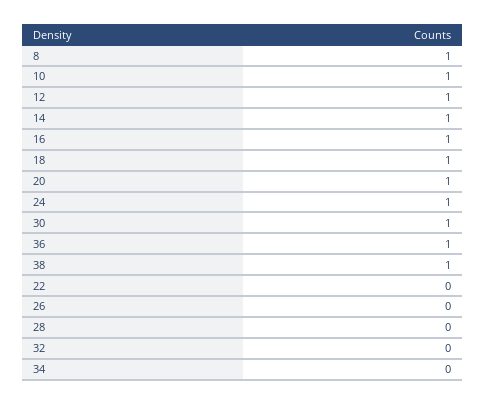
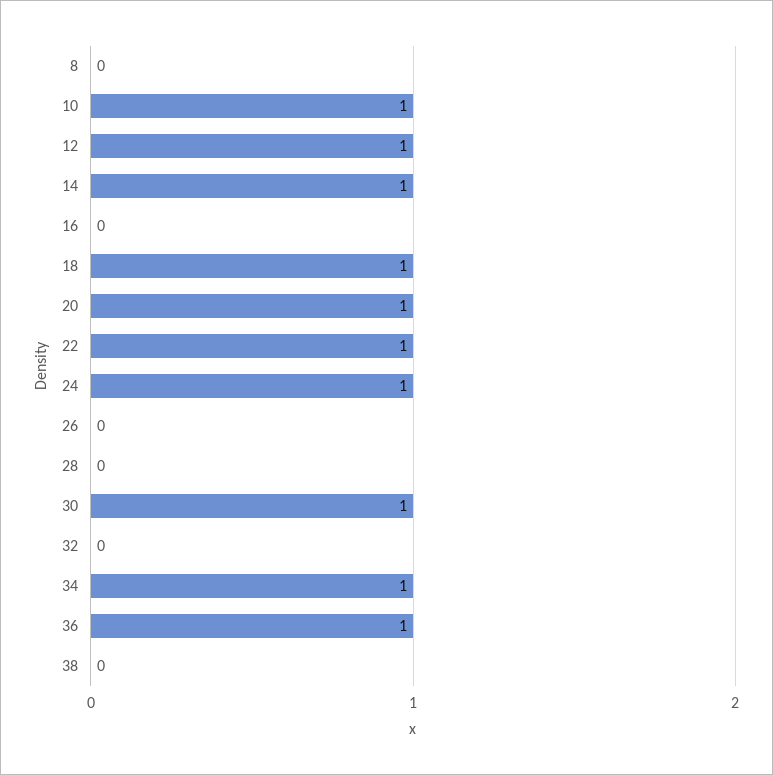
8: 1 -> 0
16: 1 -> 0
38: 1 -> 0
22: 0 -> 1
34: 0 -> 1

